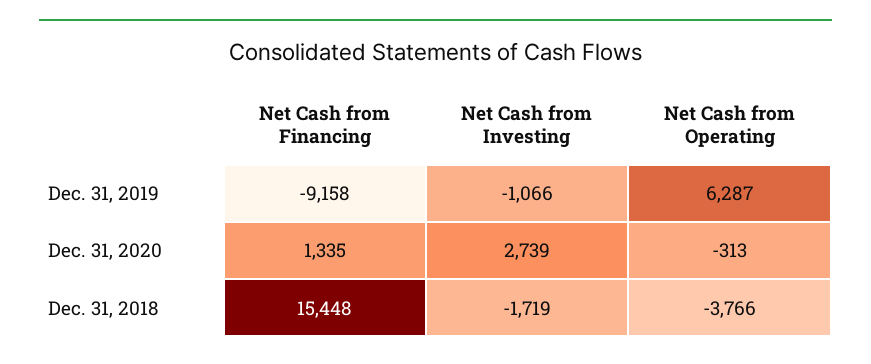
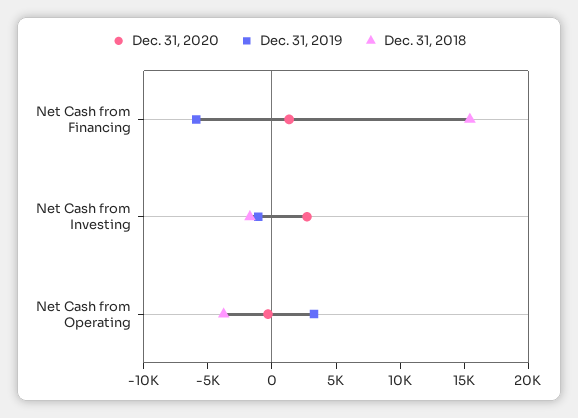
Dec. 31, 2019, Net Cash from Financing: -9158 -> -6000
Dec. 31, 2019, Net Cash from Operating: 6287 -> 3000

